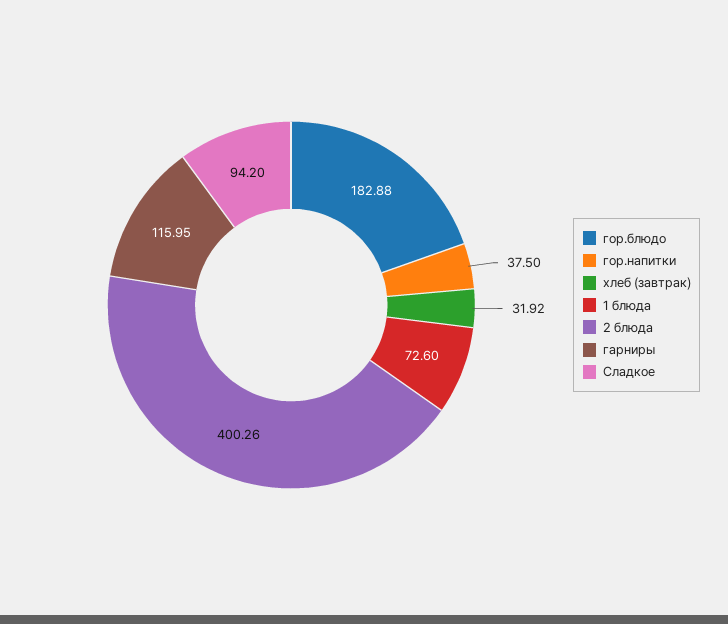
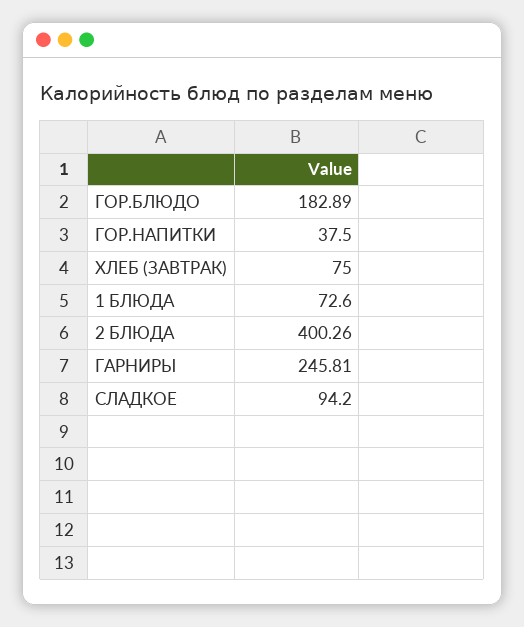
гор.блюдо: 182.88 -> 182.89
хлеб (завтрак): 31.92 -> 75
гарниры: 115.95 -> 245.81

